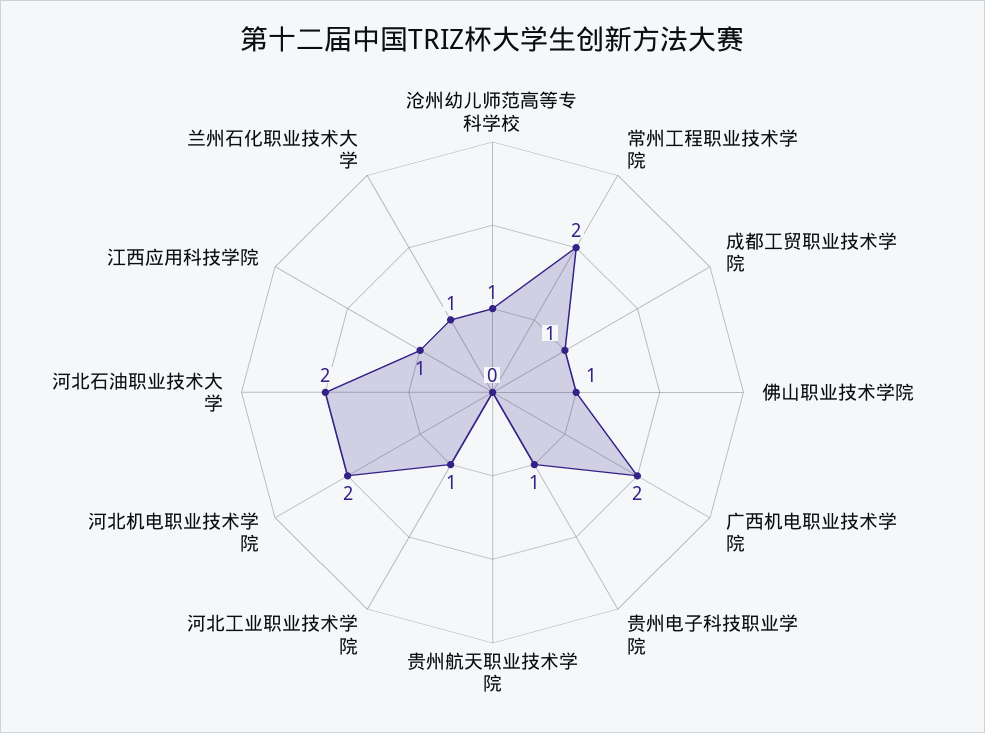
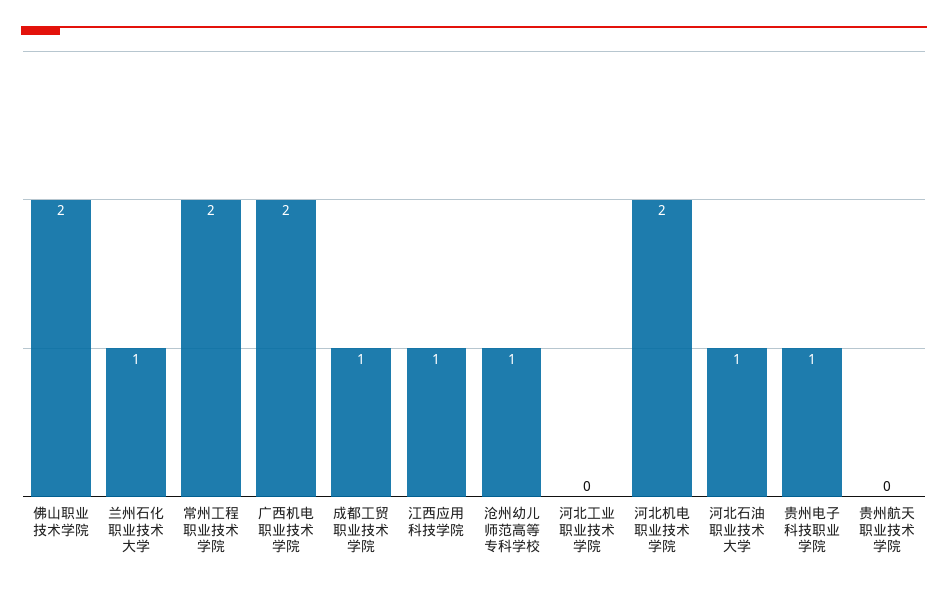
佛山职业技术学院: 1 -> 2
河北工业职业技术学院: 1 -> 0
河北石油职业技术大学: 2 -> 1

